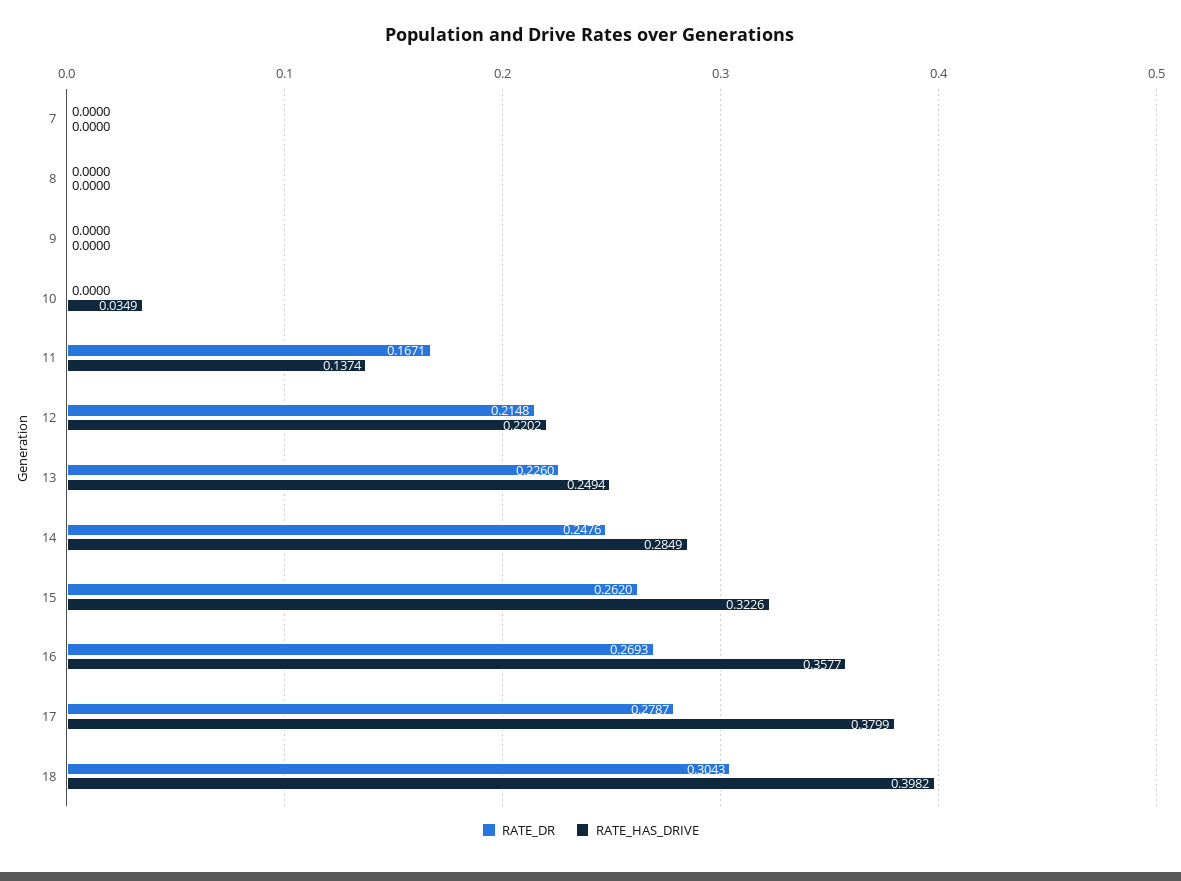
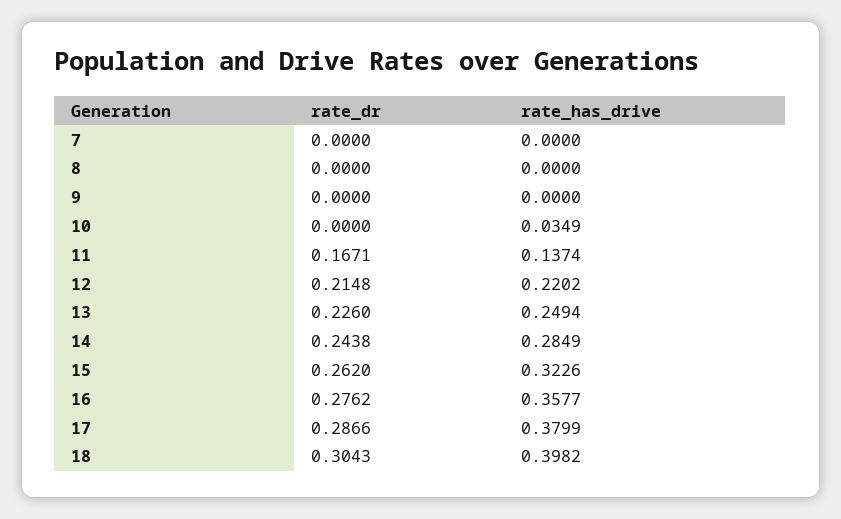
RATE_DR, 14: 0.2476 -> 0.2438
RATE_DR, 16: 0.2693 -> 0.2762
RATE_DR, 17: 0.2787 -> 0.2866

